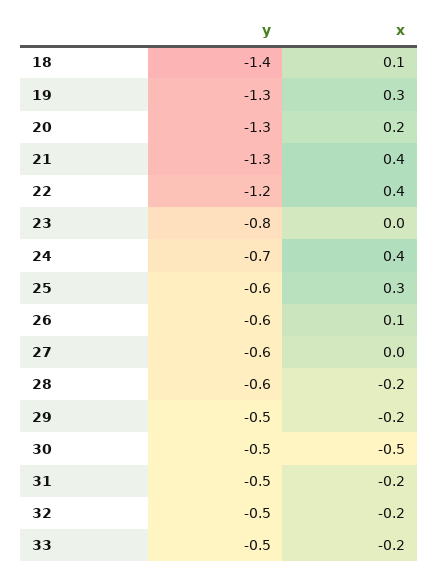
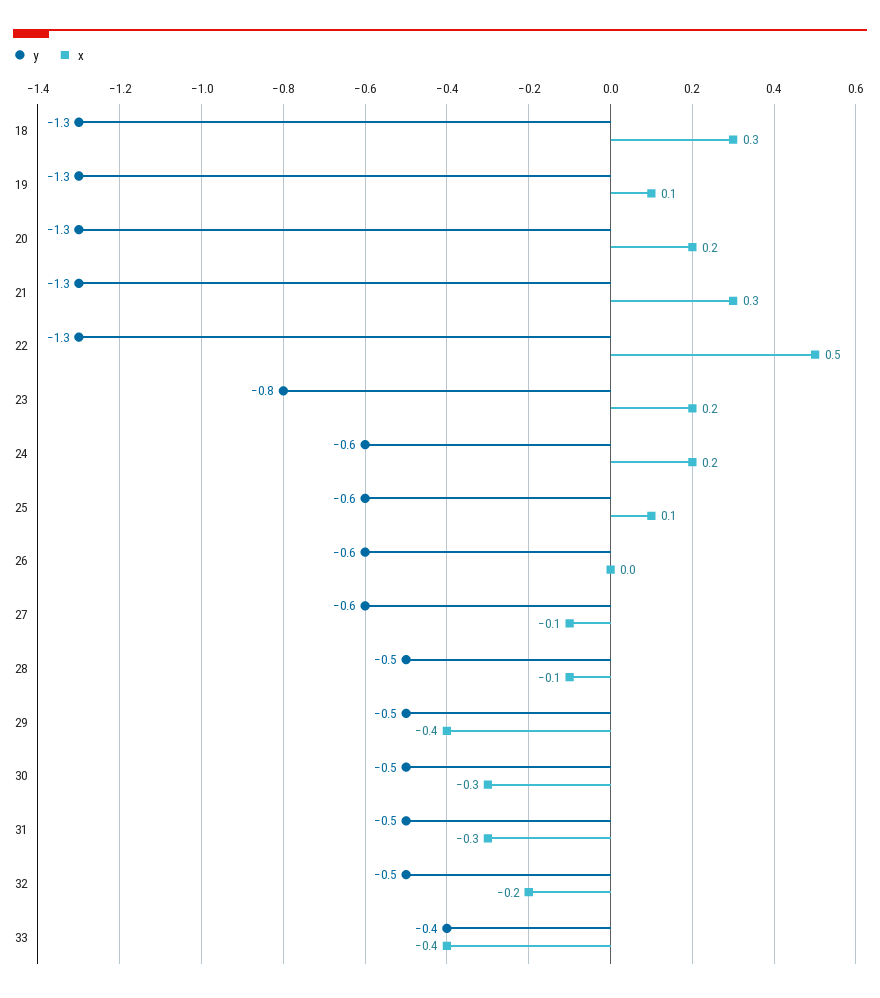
y, 18: -1.4 -> -1.3
x, 18: 0.1 -> 0.3
x, 19: 0.3 -> 0.1
x, 21: 0.4 -> 0.3
y, 22: -1.2 -> -1.3
x, 22: 0.4 -> 0.5
x, 23: 0 -> 0.2
y, 24: -0.7 -> -0.6
x, 24: 0.4 -> 0.2
x, 25: 0.3 -> 0.1
x, 26: 0.1 -> 0
x, 27: 0 -> -0.1
y, 28: -0.6 -> -0.5
x, 28: -0.2 -> -0.1
x, 29: -0.2 -> -0.4
x, 30: -0.5 -> -0.3
x, 31: -0.2 -> -0.3
y, 33: -0.5 -> -0.4
x, 33: -0.2 -> -0.4

